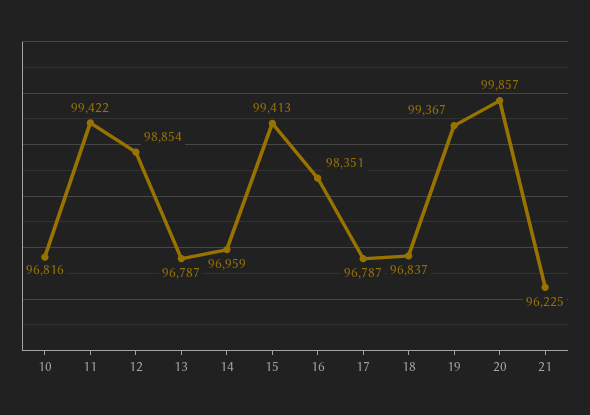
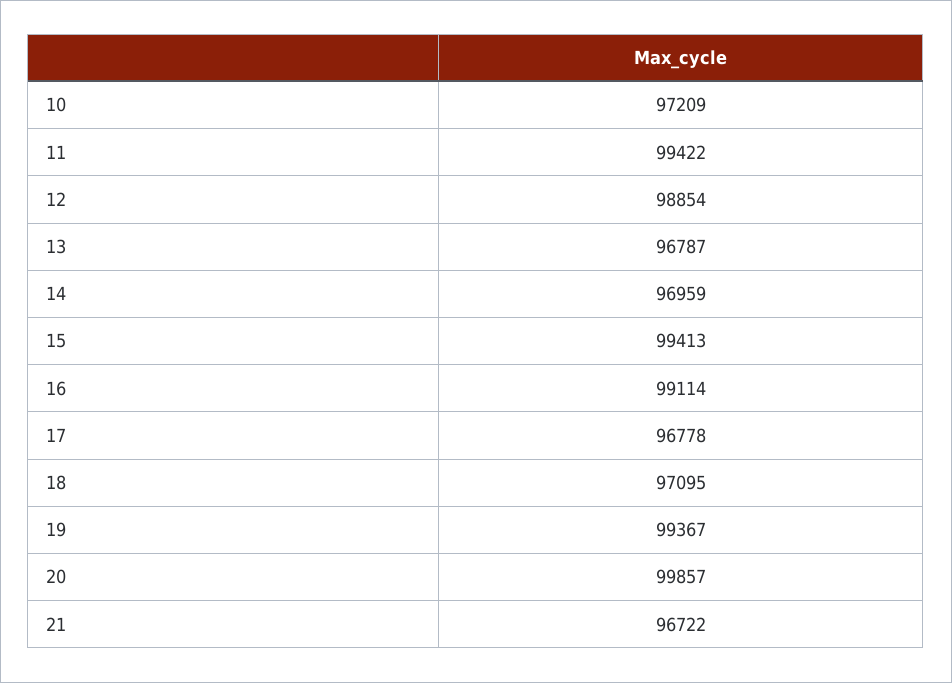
10: 96816 -> 97209
16: 98351 -> 99114
17: 96787 -> 96778
18: 96837 -> 97095
21: 96225 -> 96722

